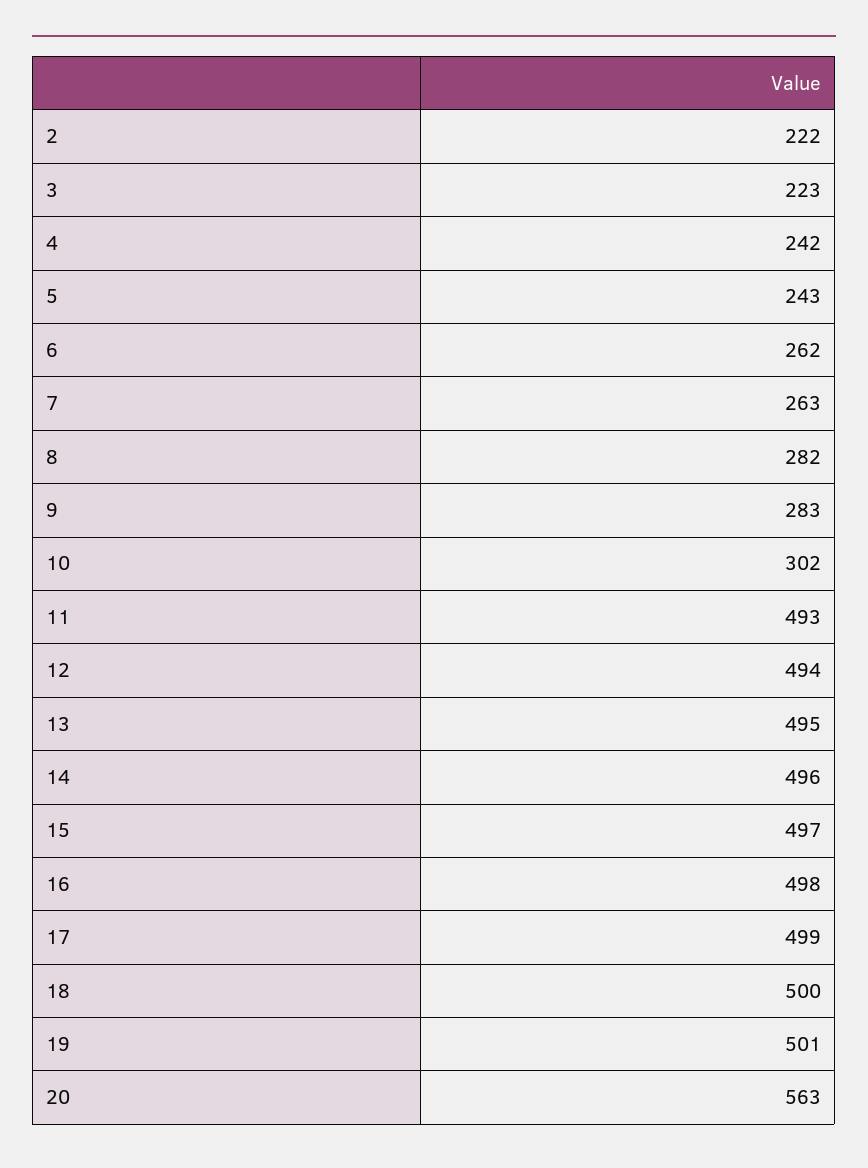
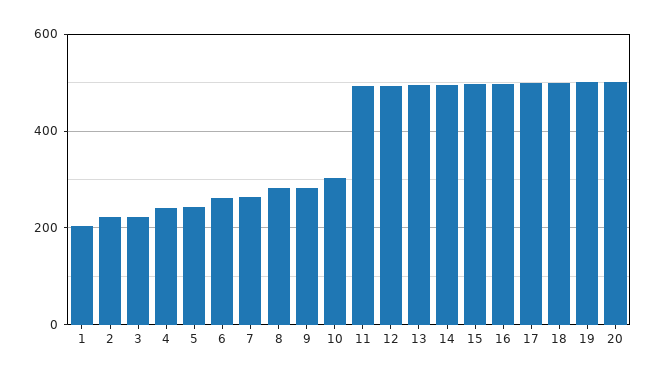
20: 563 -> 500
1: none -> 200

